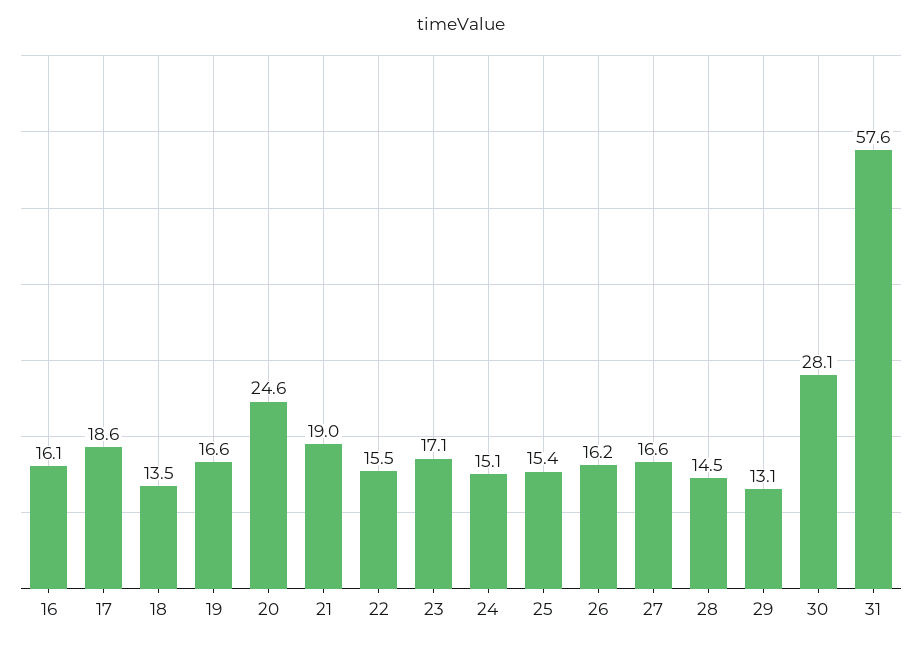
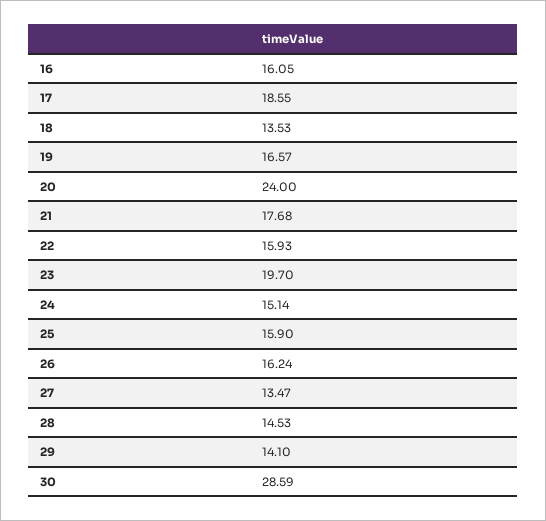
20: 24.6 -> 24
21: 19 -> 17.68
22: 15.5 -> 15.93
23: 17.1 -> 19.7
25: 15.4 -> 15.9
27: 16.6 -> 13.47
29: 13.1 -> 14.1
30: 28.1 -> 28.59
31: 57.6 -> none

